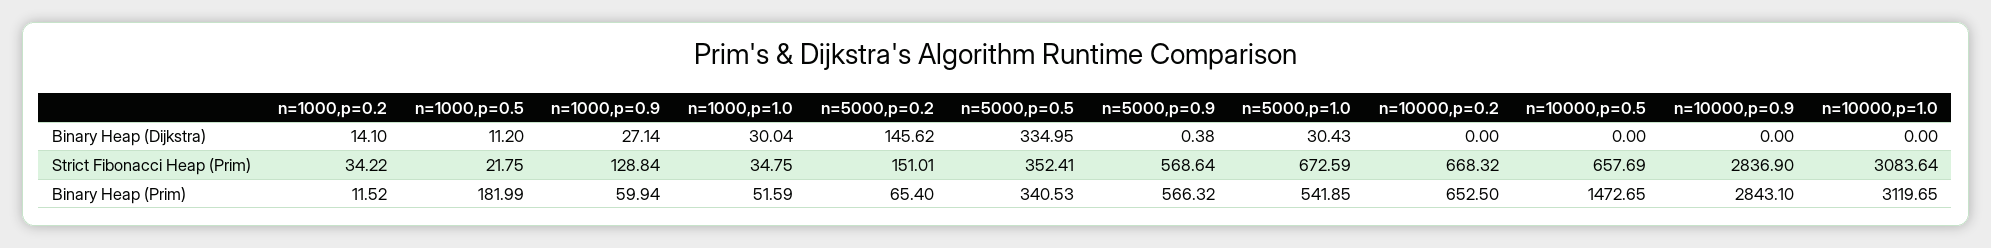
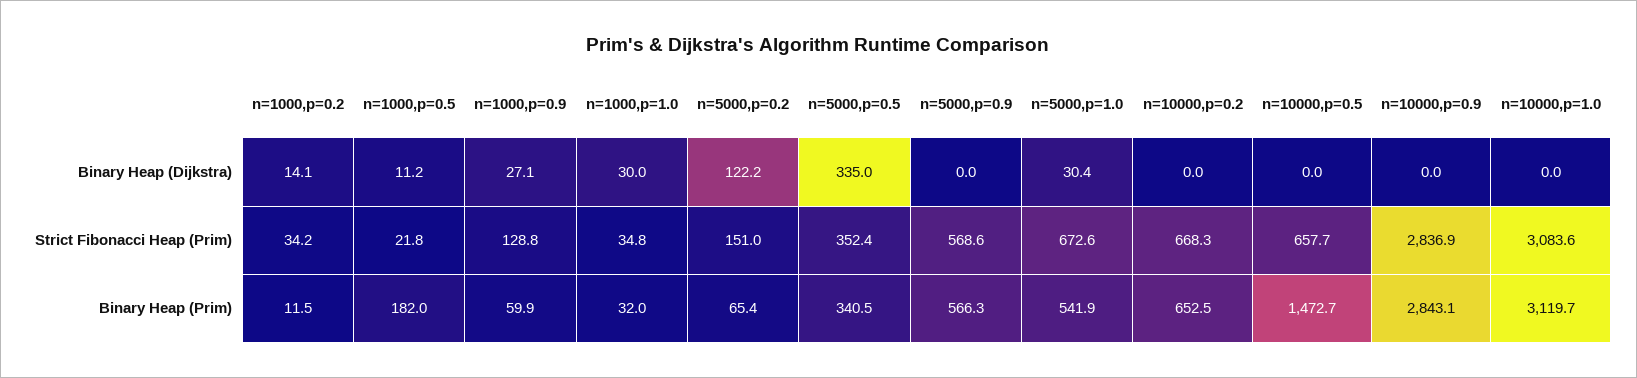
n=5000,p=0.2, Binary Heap (Dijkstra): 145.62 -> 122.2
n=5000,p=0.9, Binary Heap (Dijkstra): 0.38 -> 0
n=1000,p=1.0, Binary Heap (Prim): 51.59 -> 32

